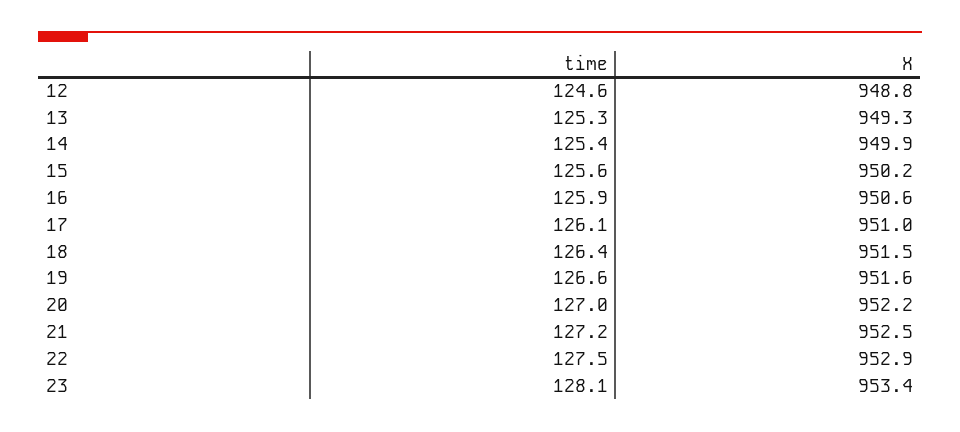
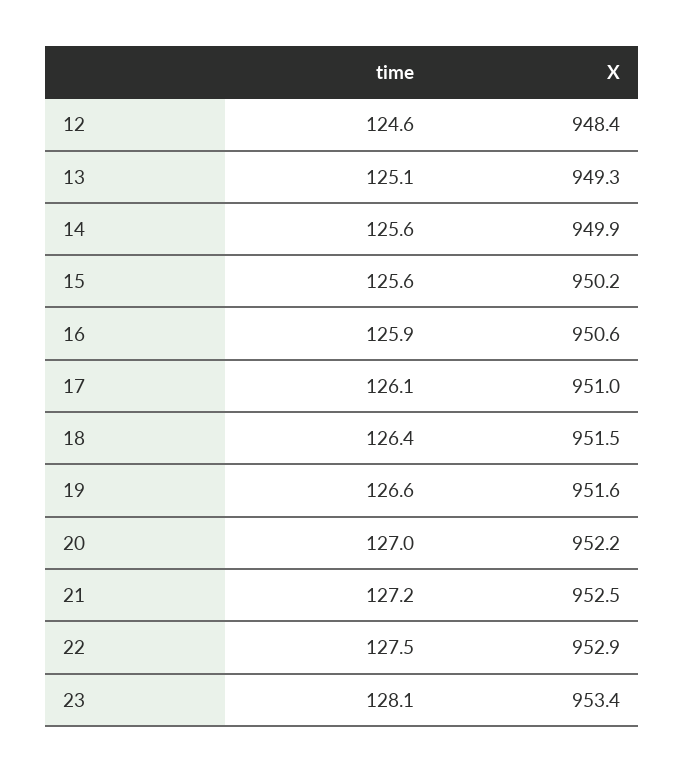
X, 12: 948.8 -> 948.4
time, 13: 125.3 -> 125.1
time, 14: 125.4 -> 125.6

